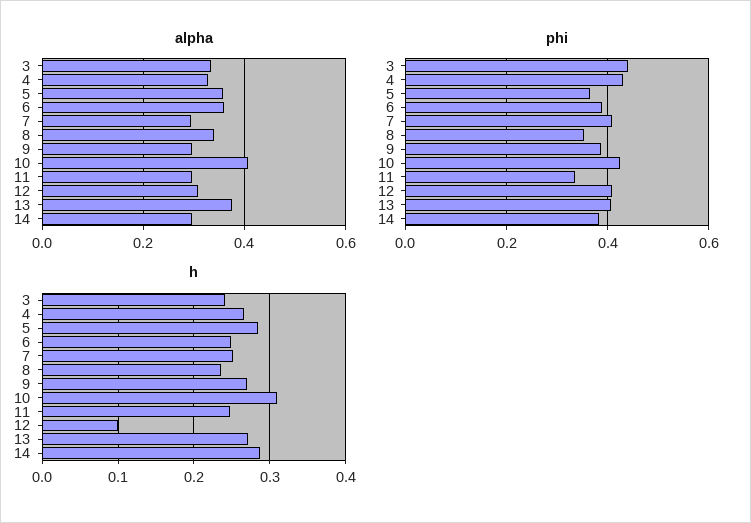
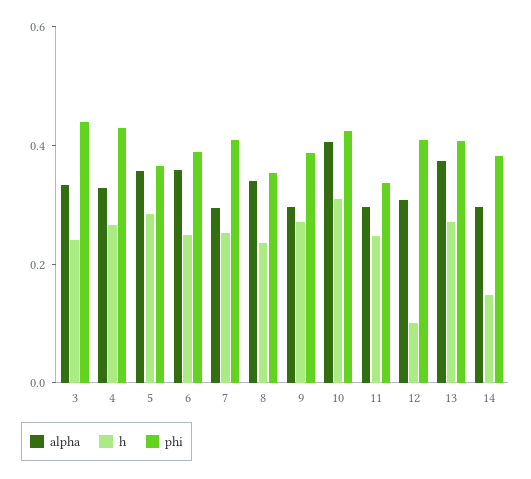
h, 14: 0.29 -> 0.15

